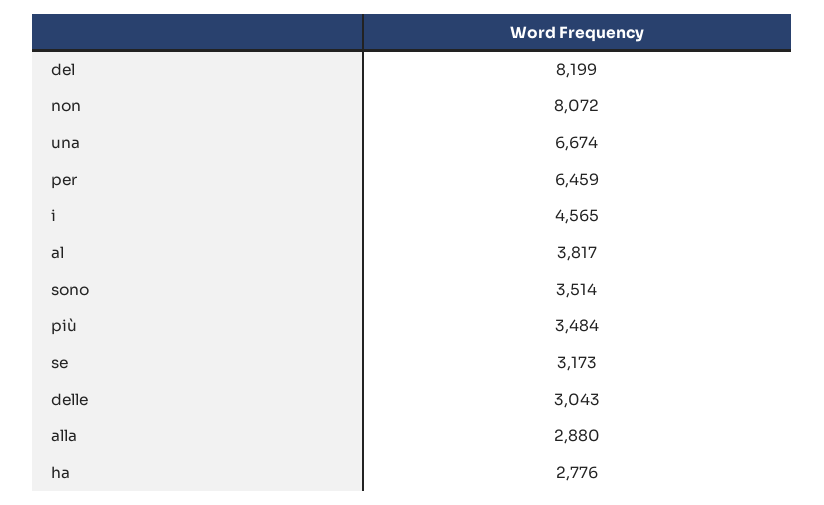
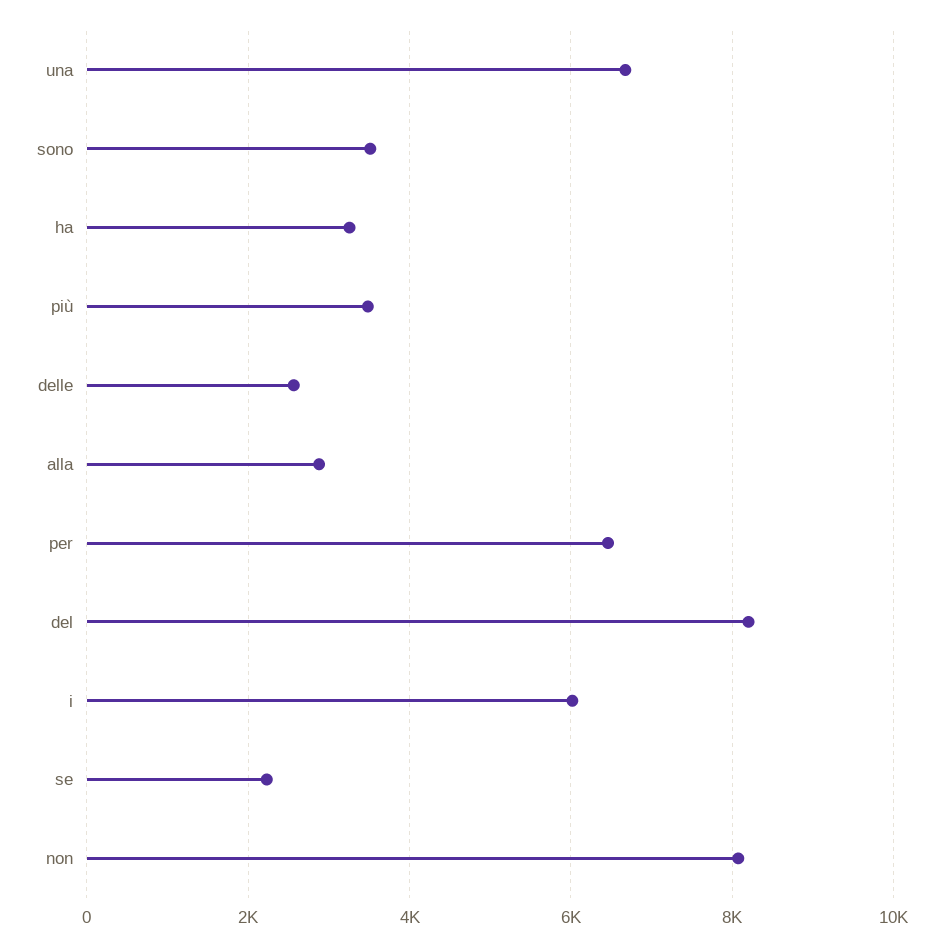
i: 4565 -> 6000
al: 3817 -> none
se: 3173 -> 2200
delle: 3043 -> 2600
ha: 2776 -> 3200

